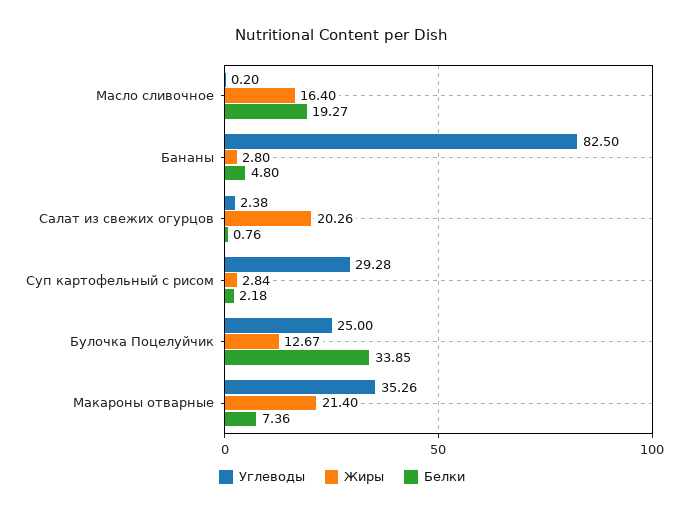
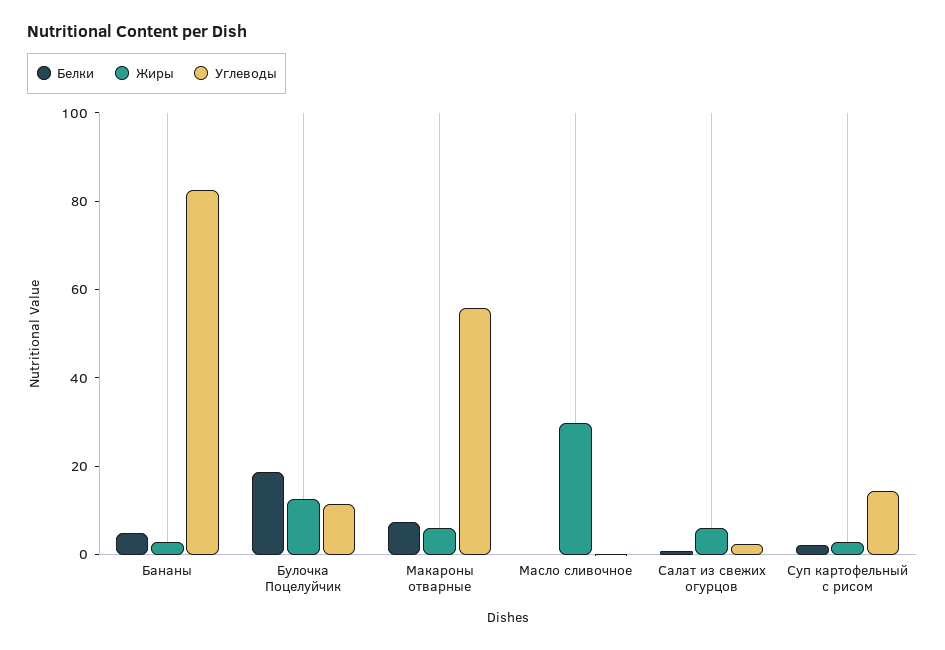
Жиры, Масло сливочное: 16.4 -> 30
Белки, Масло сливочное: 19.27 -> 0
Жиры, Салат из свежих огурцов: 20.26 -> 5
Углеводы, Суп картофельный с рисом: 29.28 -> 15
Углеводы, Булочка Поцелуйчик: 25 -> 10
Белки, Булочка Поцелуйчик: 33.85 -> 20
Углеводы, Макароны отварные: 35.26 -> 55
Жиры, Макароны отварные: 21.4 -> 5

